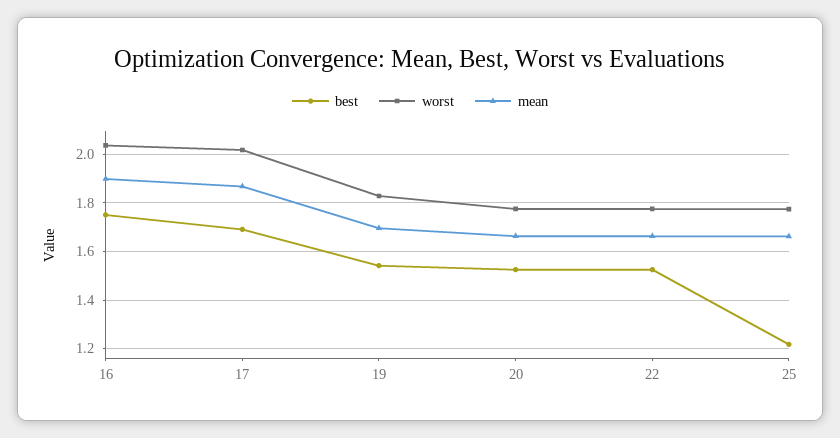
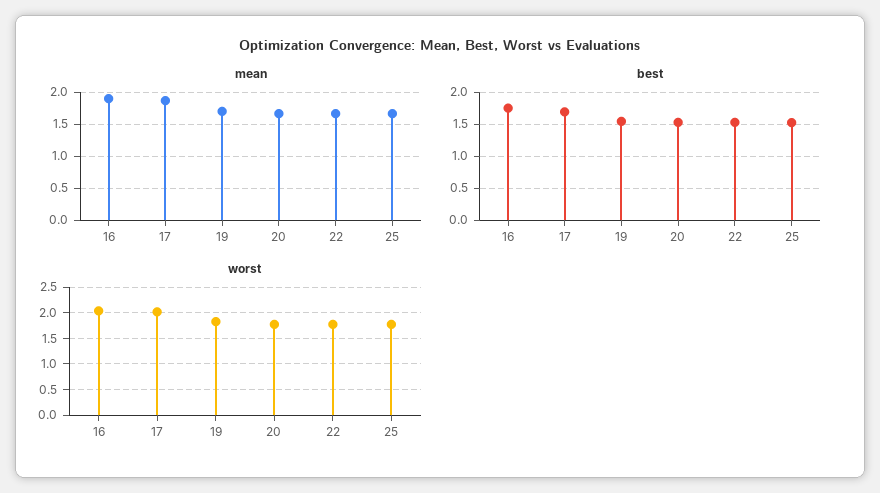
best, 25: 1.225 -> 1.5

